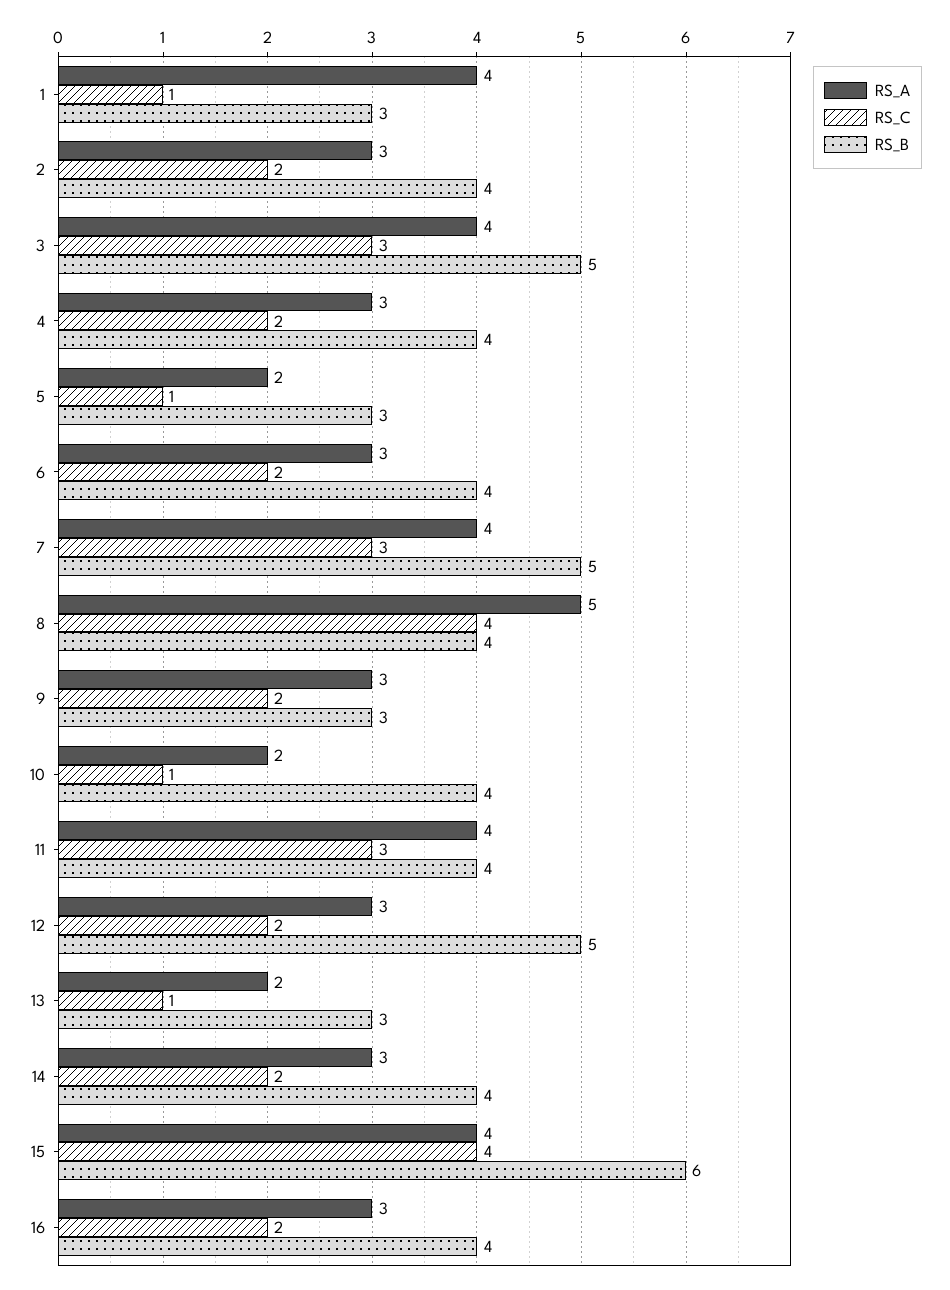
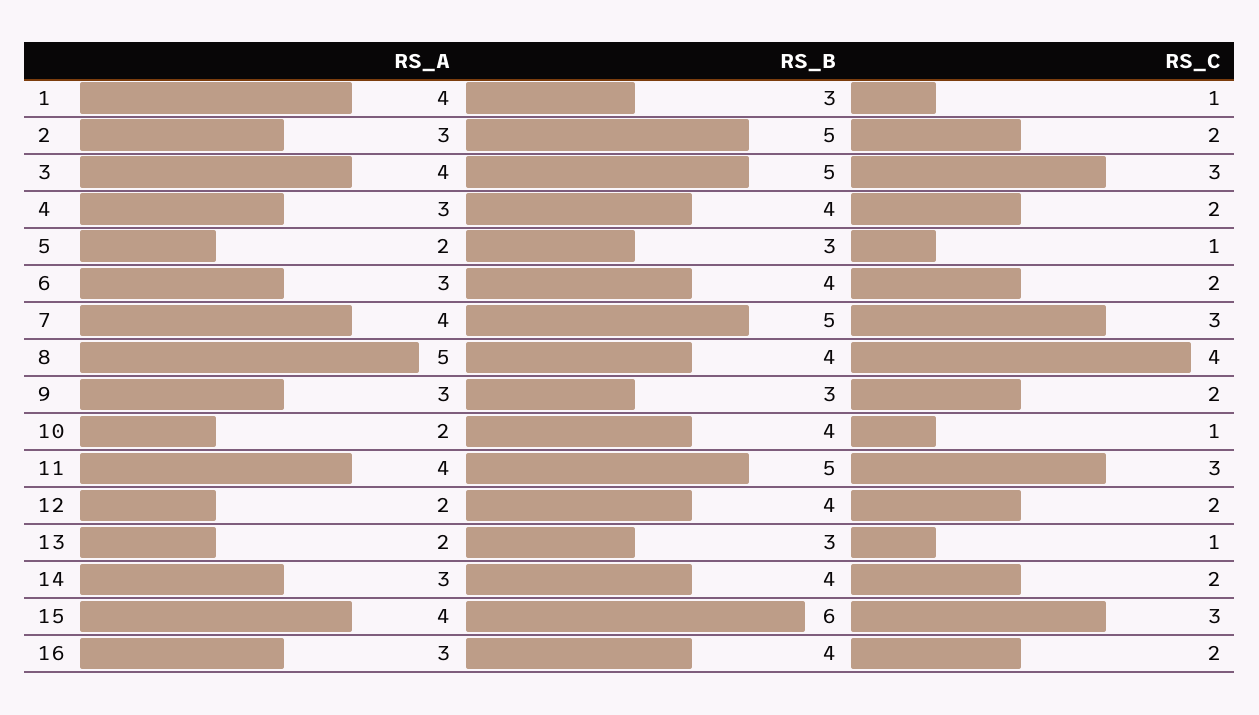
RS_B, 2: 4 -> 5
RS_B, 11: 4 -> 5
RS_A, 12: 3 -> 2
RS_B, 12: 5 -> 4
RS_C, 15: 4 -> 3

